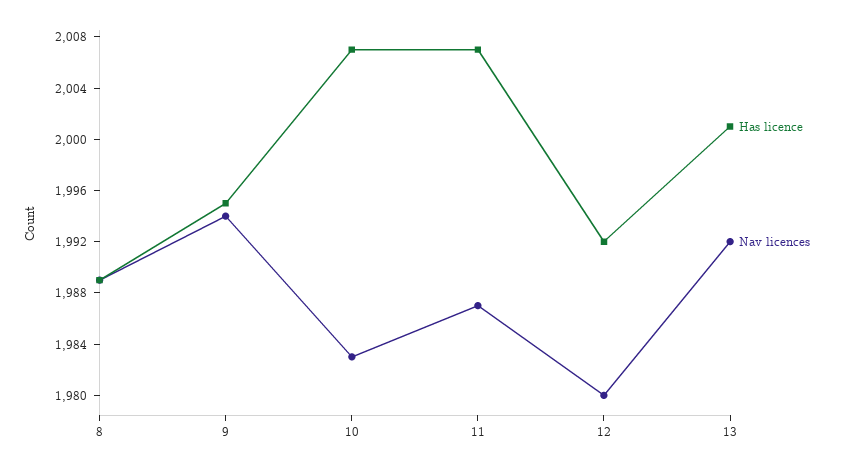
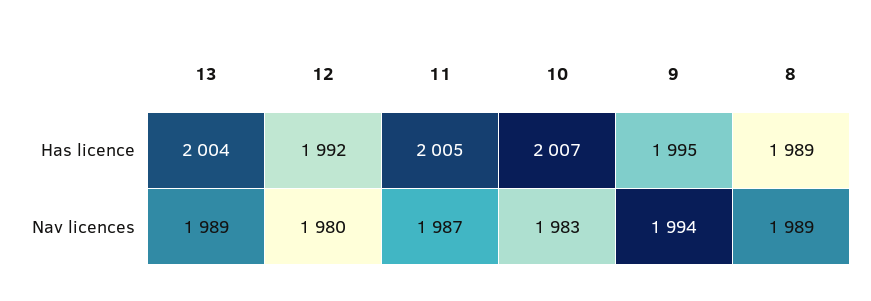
Has licence, 11: 2007 -> 2005
Has licence, 13: 2001 -> 2004
Nav licences, 13: 1992 -> 1989

